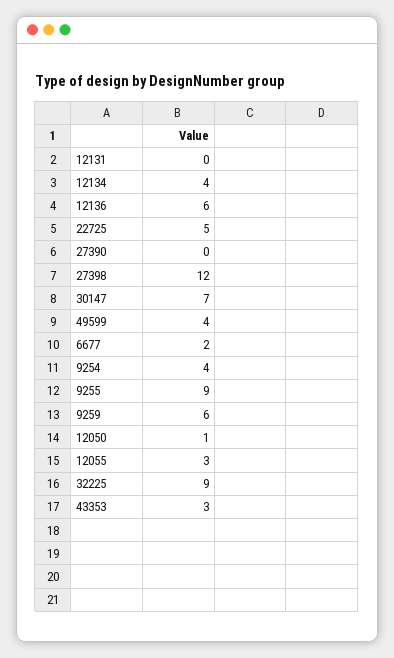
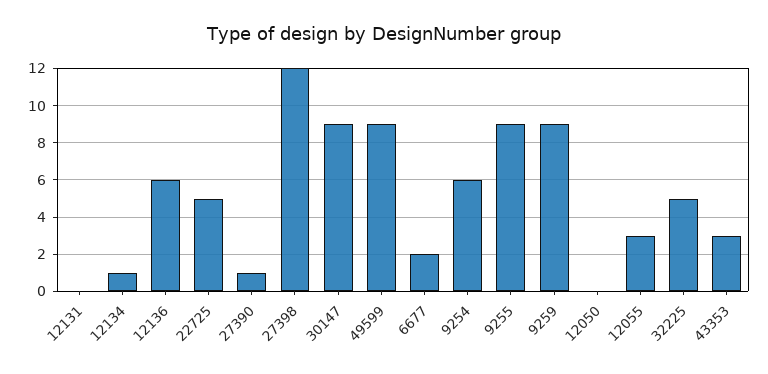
12134: 4 -> 1
27390: 0 -> 1
30147: 7 -> 9
49599: 4 -> 9
9254: 4 -> 6
9259: 6 -> 9
12050: 1 -> 0
32225: 9 -> 5

